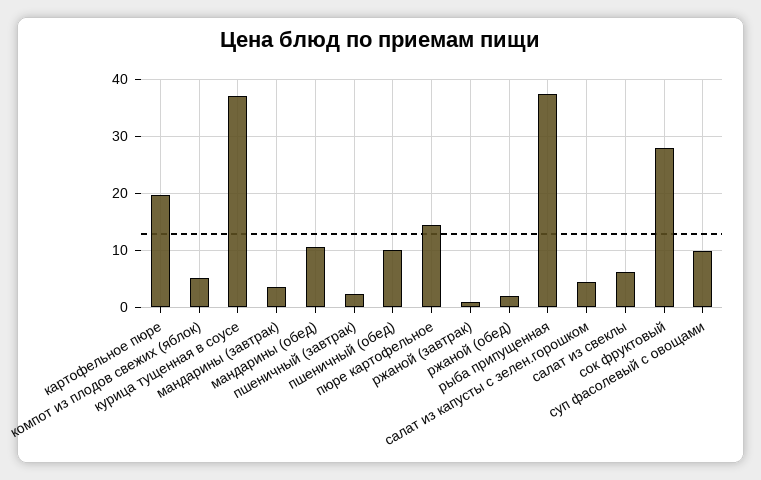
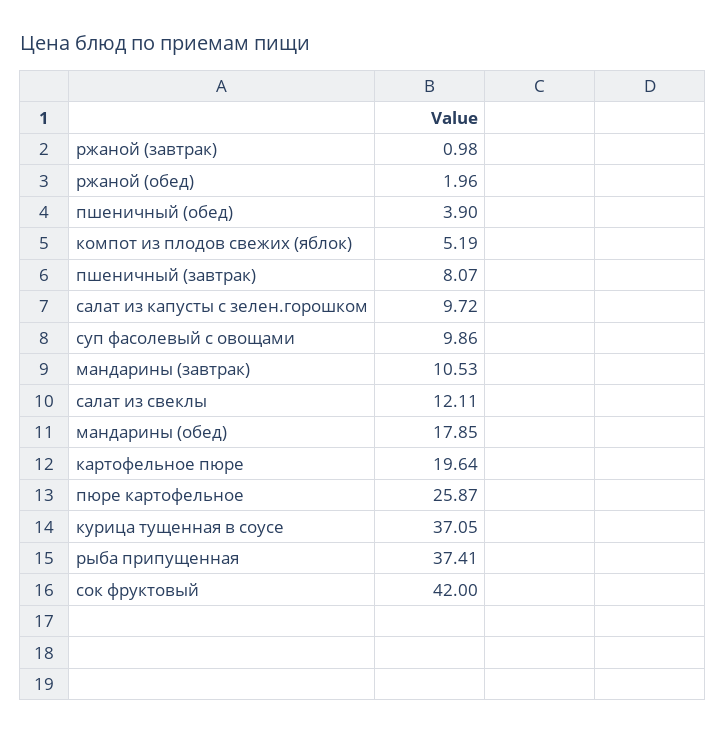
мандарины (завтрак): 4 -> 10.53
мандарины (обед): 10 -> 17.85
пшеничный (завтрак): 2 -> 8.07
пшеничный (обед): 10 -> 3.9
пюре картофельное: 14 -> 25.87
салат из капусты с зелен.горошком: 4 -> 9.72
салат из свеклы: 6 -> 12.11
сок фруктовый: 28 -> 42

